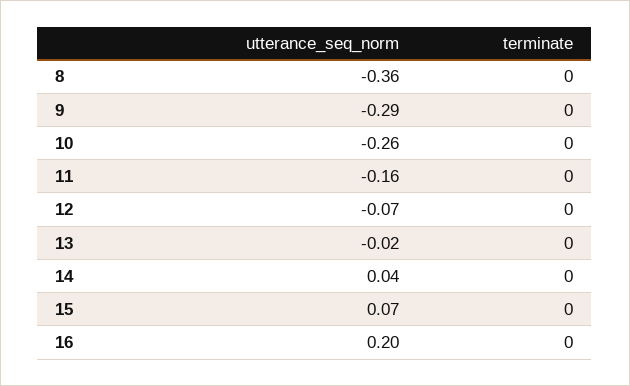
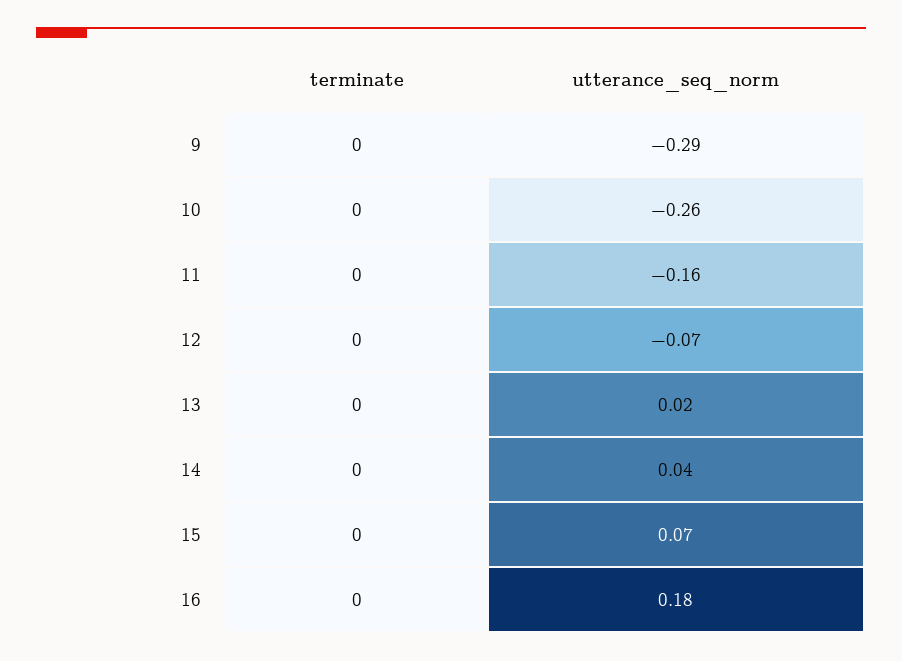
utterance_seq_norm, 8: -0.36 -> none
terminate, 8: 0 -> none
utterance_seq_norm, 13: -0.02 -> 0.02
utterance_seq_norm, 16: 0.2 -> 0.18

